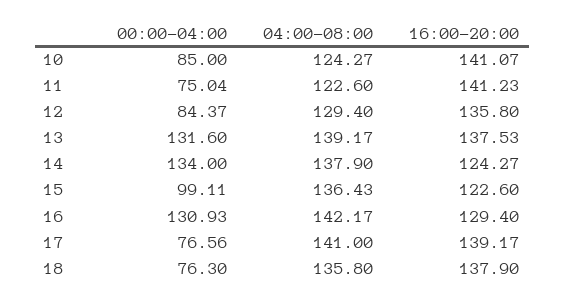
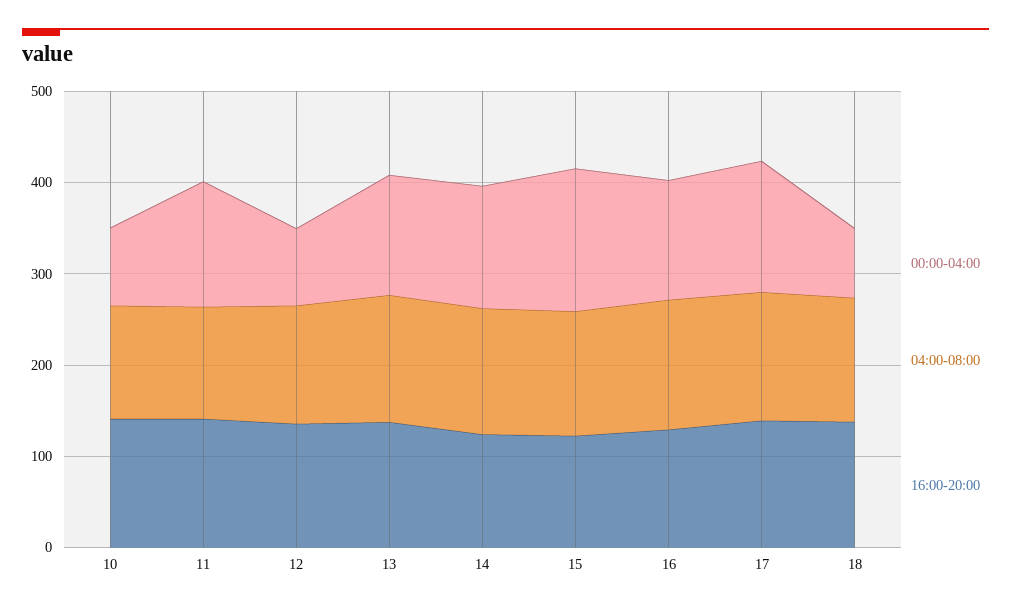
00:00-04:00, 11: 75.04 -> 140
00:00-04:00, 15: 99.11 -> 160
00:00-04:00, 17: 76.56 -> 140

